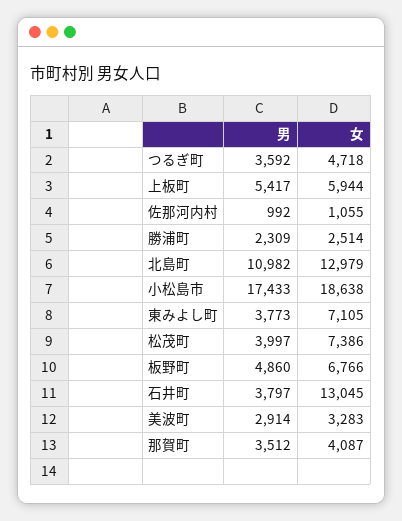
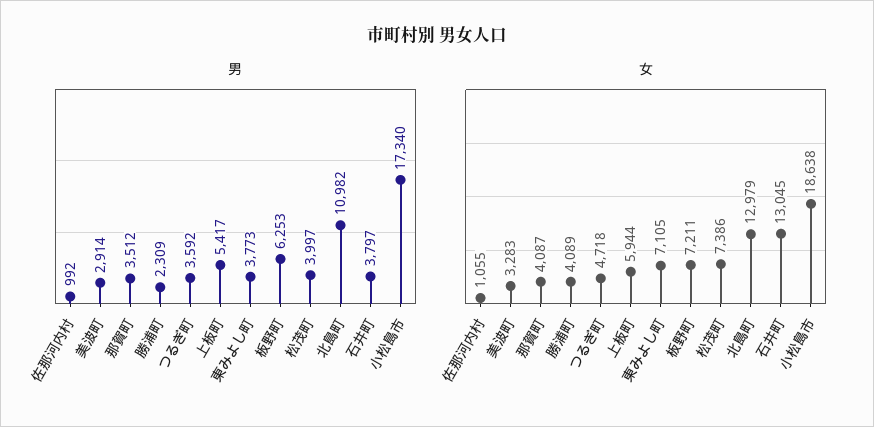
女, 勝浦町: 2514 -> 4089
男, 小松島市: 17433 -> 17340
男, 板野町: 4860 -> 6253
女, 板野町: 6766 -> 7211

